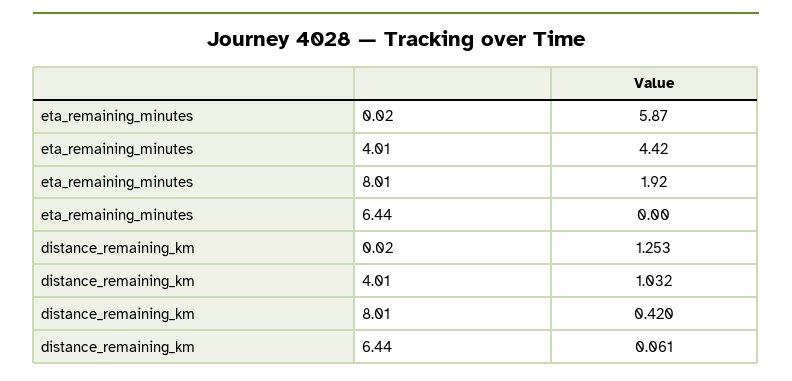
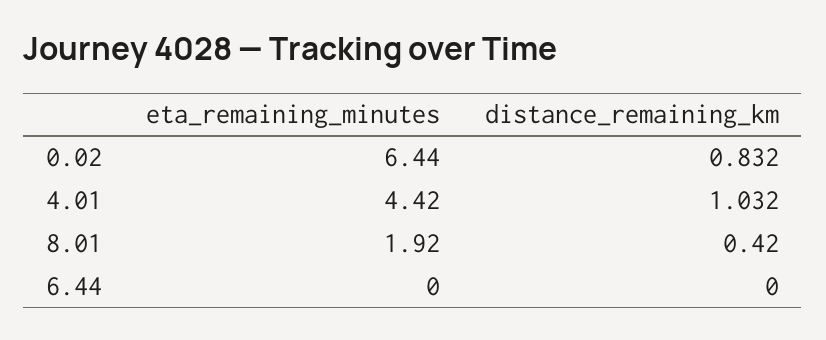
eta_remaining_minutes, 0.02: 5.87 -> 6.44
distance_remaining_km, 0.02: 1.253 -> 0.832
distance_remaining_km, 6.44: 0.061 -> 0

